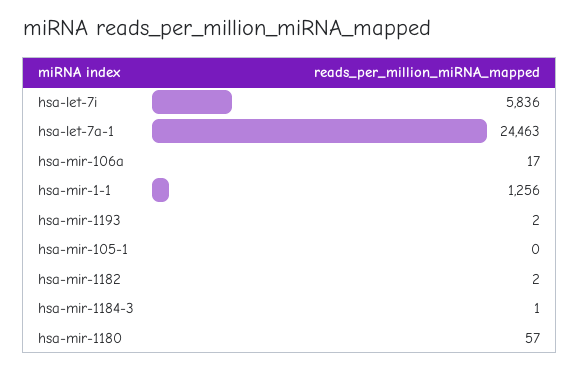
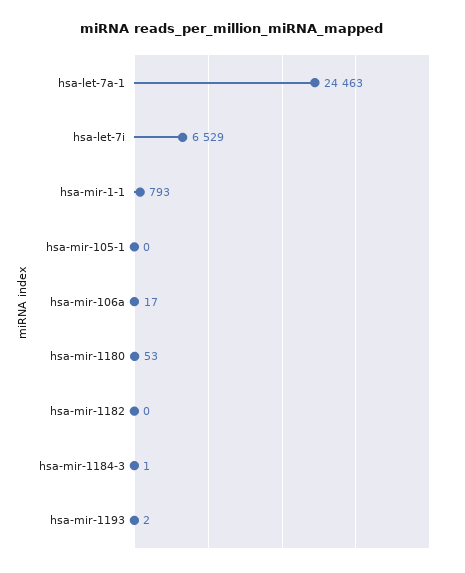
hsa-let-7i: 5836 -> 6529
hsa-mir-1-1: 1256 -> 793
hsa-mir-1182: 2 -> 0
hsa-mir-1180: 57 -> 53

